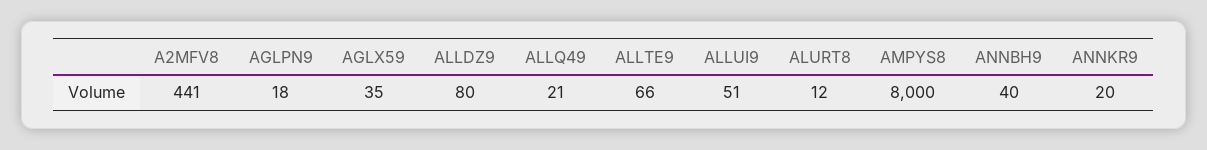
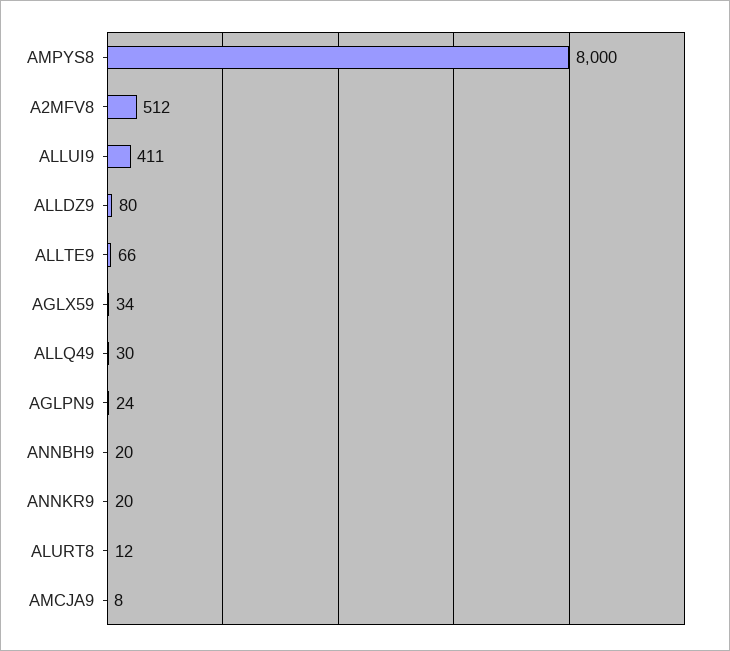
A2MFV8: 441 -> 512
AGLPN9: 18 -> 24
AGLX59: 35 -> 34
ALLQ49: 21 -> 30
ALLUI9: 51 -> 411
ANNBH9: 40 -> 20
AMCJA9: none -> 8

